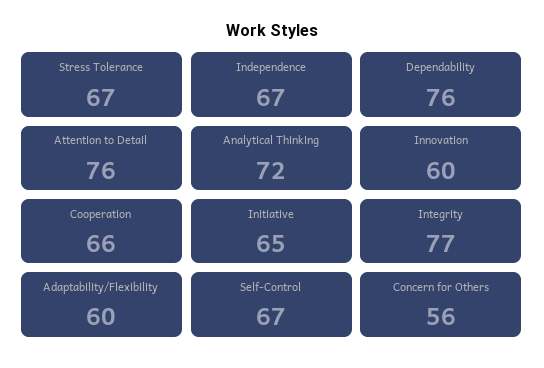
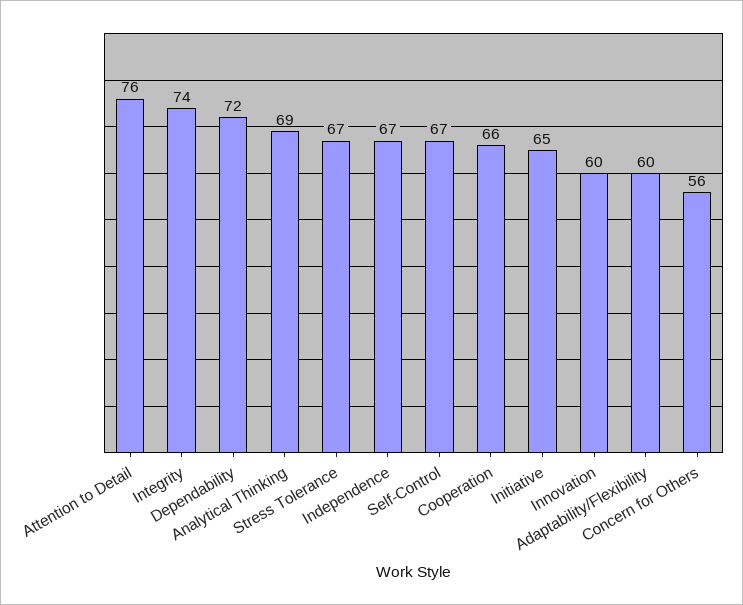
Dependability: 76 -> 72
Analytical Thinking: 72 -> 69
Integrity: 77 -> 74

